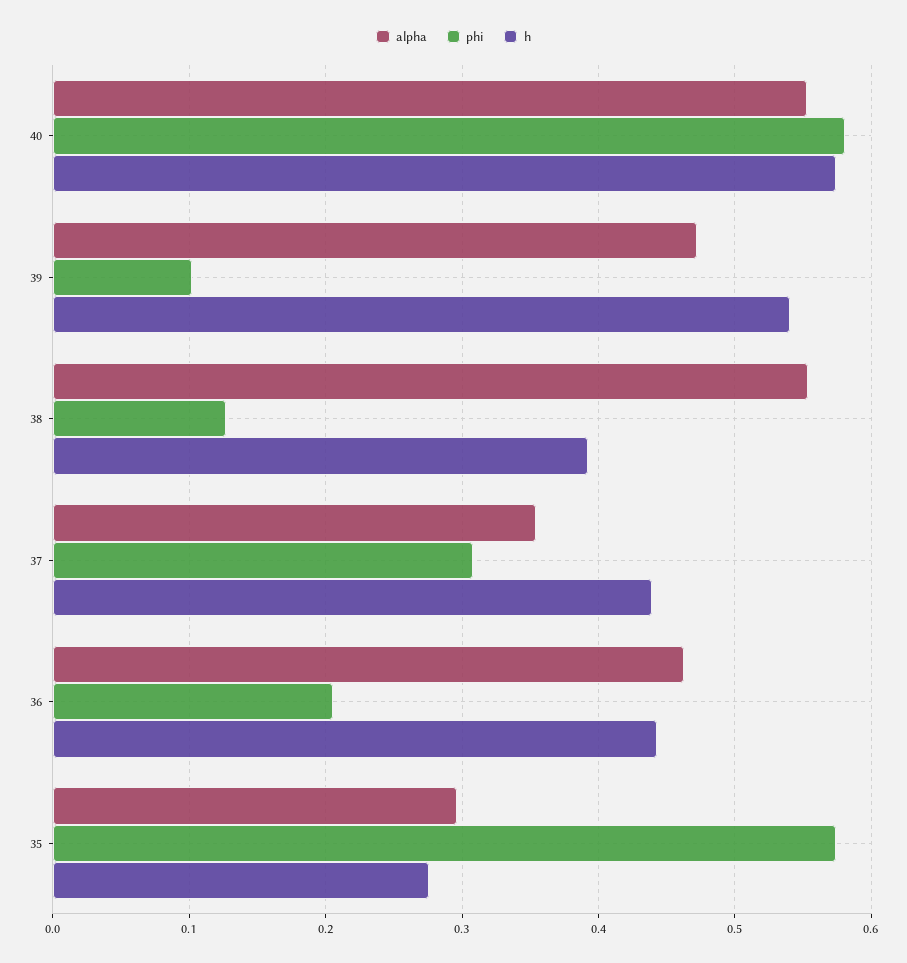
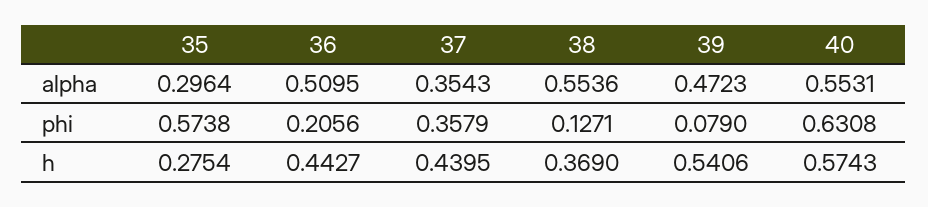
phi, 40: 0.58 -> 0.6308
phi, 39: 0.1 -> 0.079
h, 38: 0.39 -> 0.369
phi, 37: 0.31 -> 0.3579
alpha, 36: 0.46 -> 0.5095

